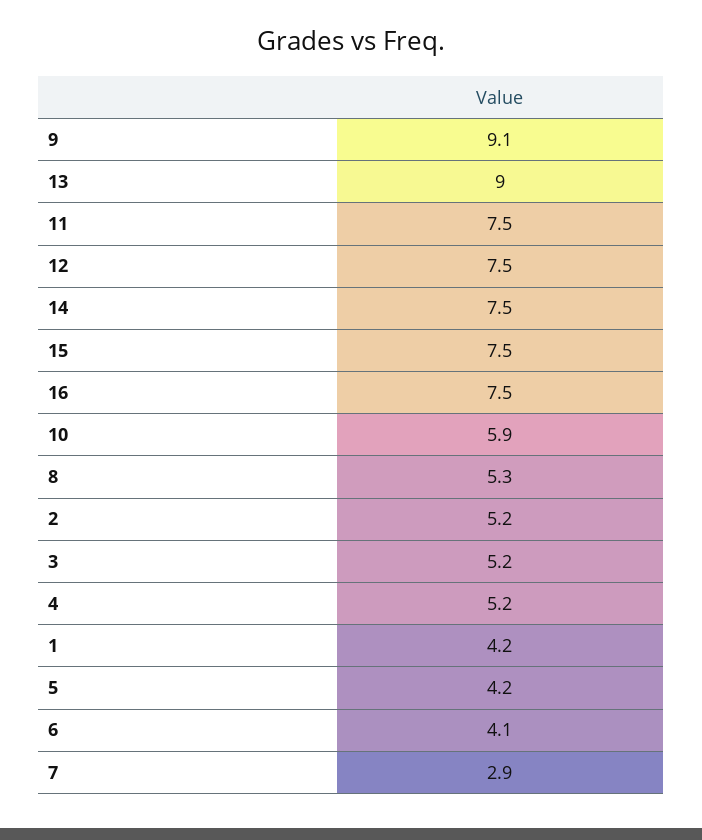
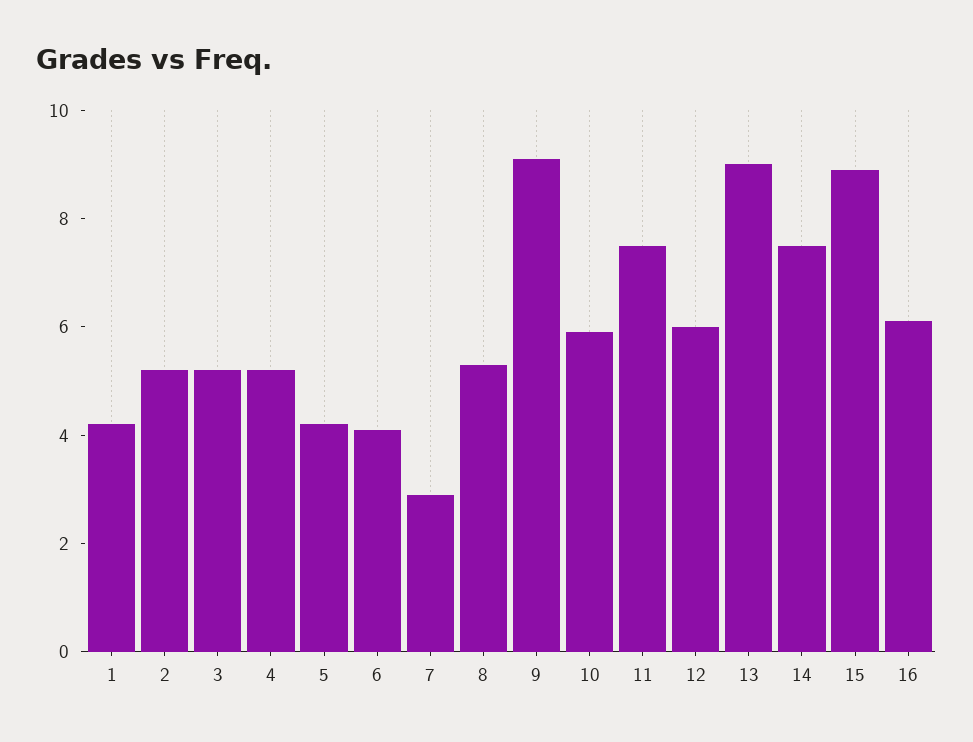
12: 7.5 -> 6
15: 7.5 -> 9
16: 7.5 -> 6

